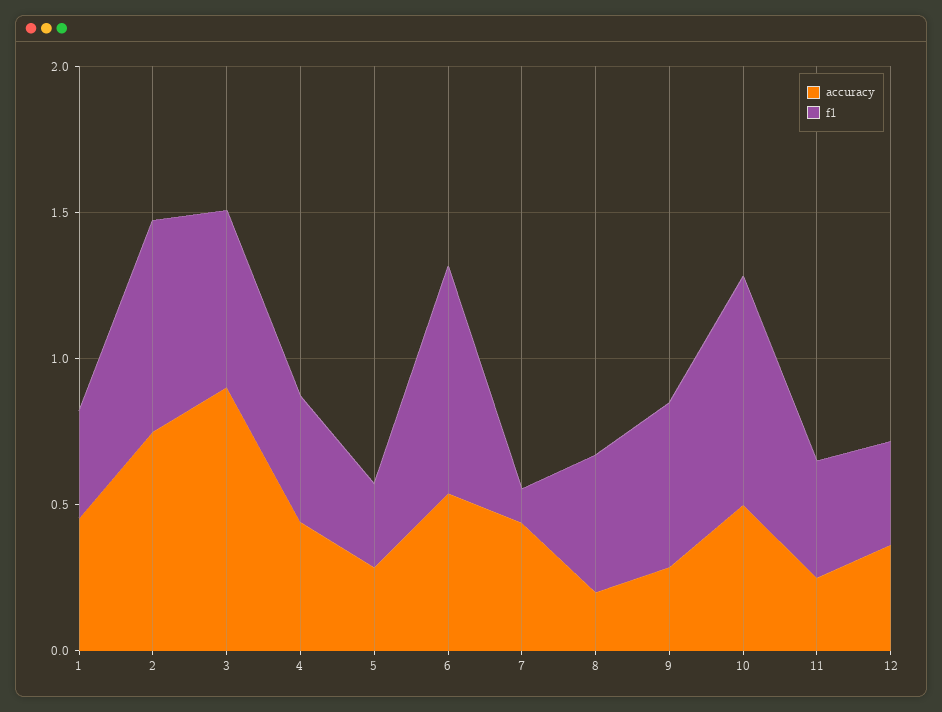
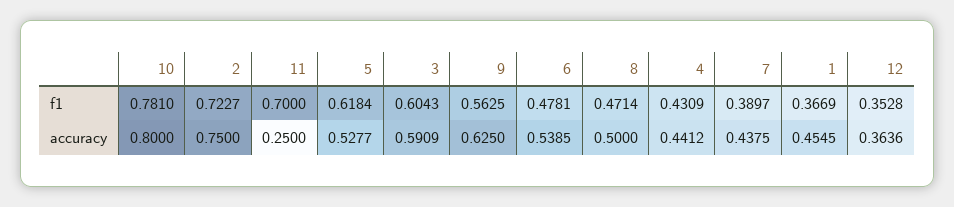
accuracy, 3: 0.9 -> 0.5909
accuracy, 5: 0.3 -> 0.5277
f1, 5: 0.3 -> 0.6184
f1, 6: 0.8 -> 0.4781
f1, 7: 0.1 -> 0.3897
accuracy, 8: 0.2 -> 0.5
accuracy, 9: 0.3 -> 0.625
accuracy, 10: 0.5 -> 0.8
f1, 11: 0.4 -> 0.7

